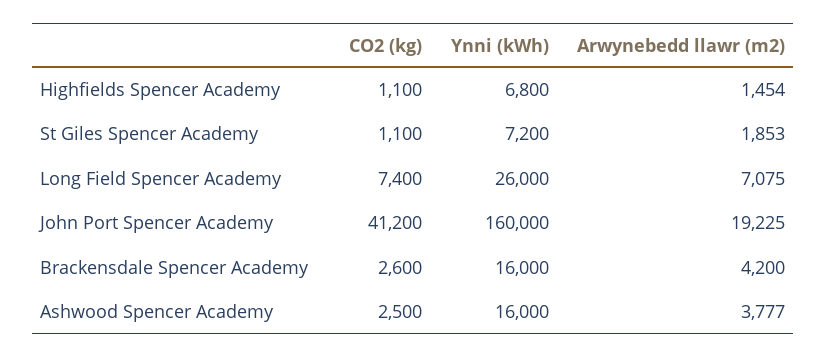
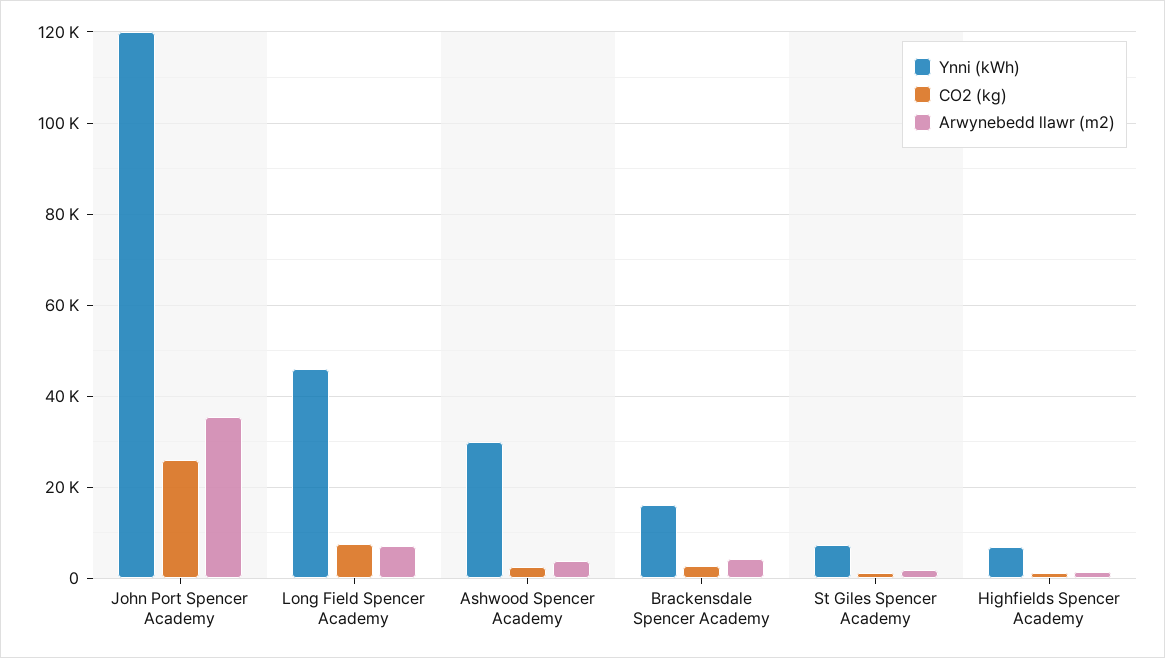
Ynni (kWh), Long Field Spencer Academy: 26000 -> 46000
CO2 (kg), John Port Spencer Academy: 41200 -> 26000
Ynni (kWh), John Port Spencer Academy: 160000 -> 120000
Arwynebedd llawr (m2), John Port Spencer Academy: 19225 -> 36000
Ynni (kWh), Ashwood Spencer Academy: 16000 -> 30000

